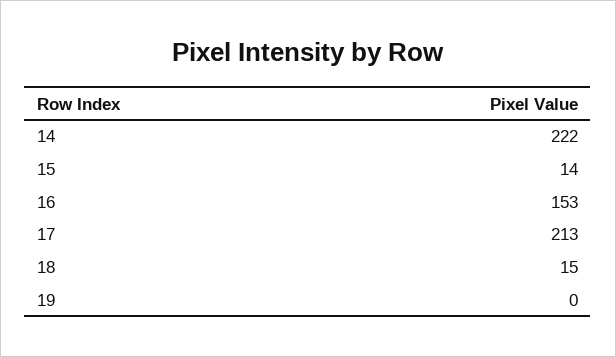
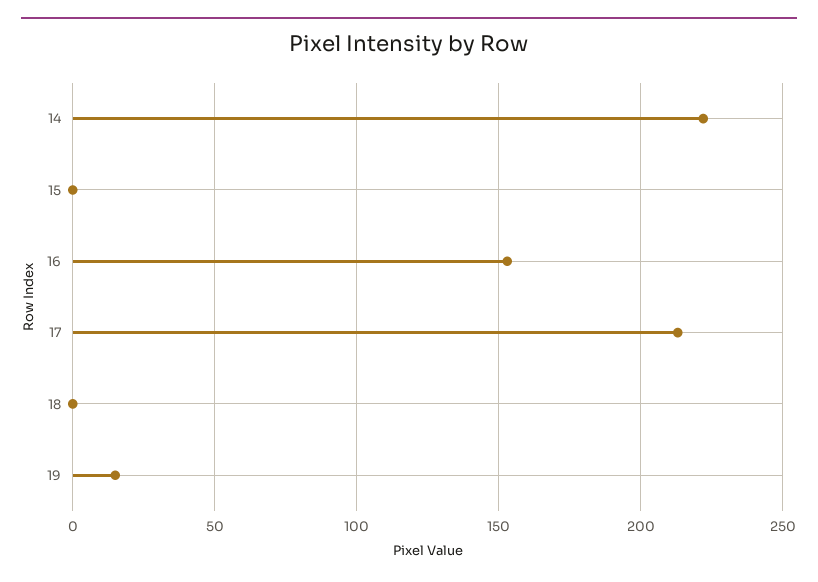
15: 14 -> 0
18: 15 -> 0
19: 0 -> 15

